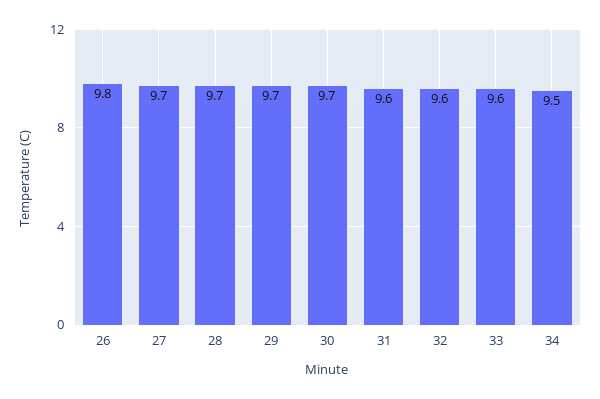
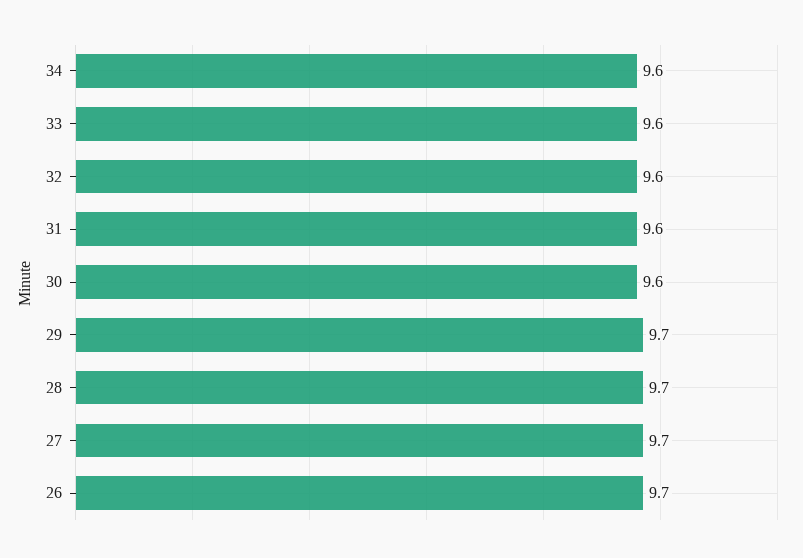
26: 9.8 -> 9.7
30: 9.7 -> 9.6
34: 9.5 -> 9.6

